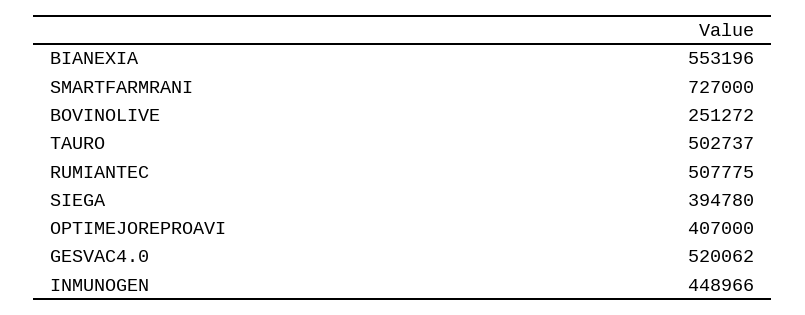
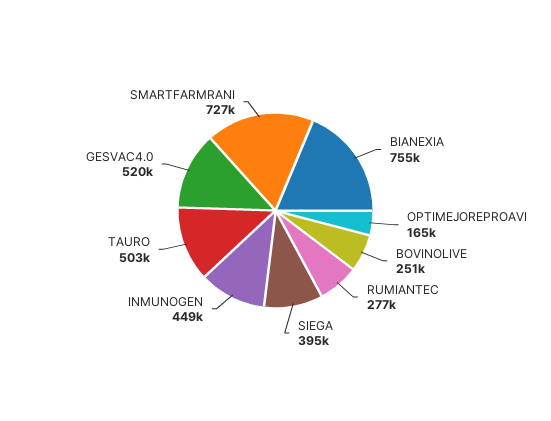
BIANEXIA: 553196 -> 755000
RUMIANTEC: 507775 -> 277000
OPTIMEJOREPROAVI: 407000 -> 165000

